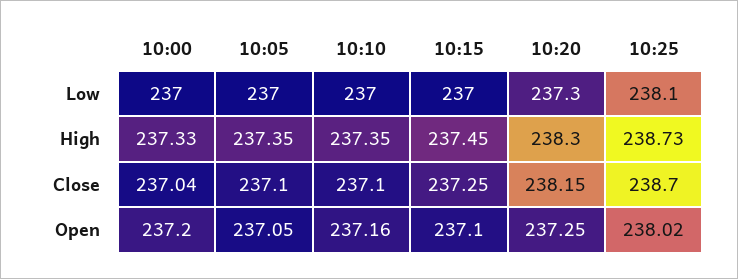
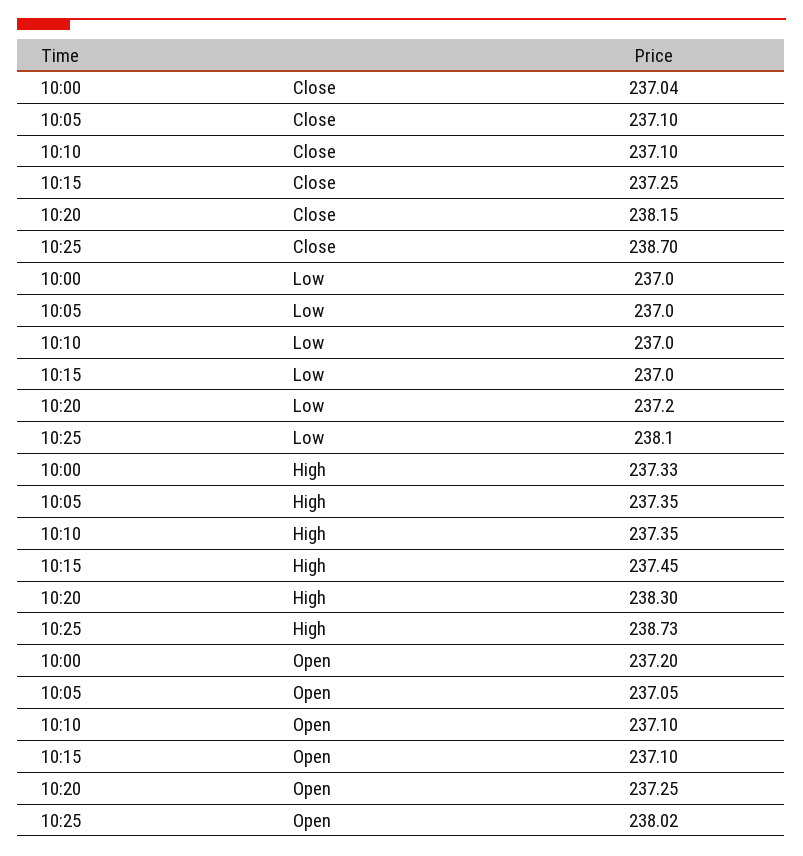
10:20, Low: 237.3 -> 237.2
10:10, Open: 237.16 -> 237.1

